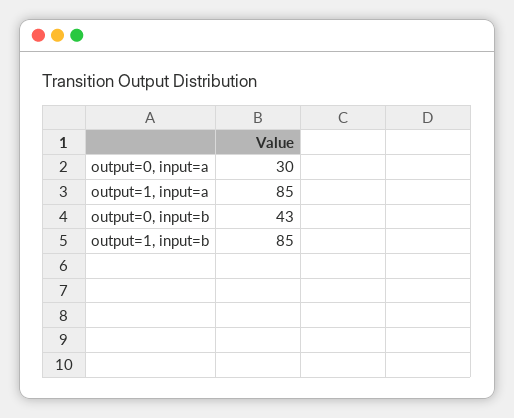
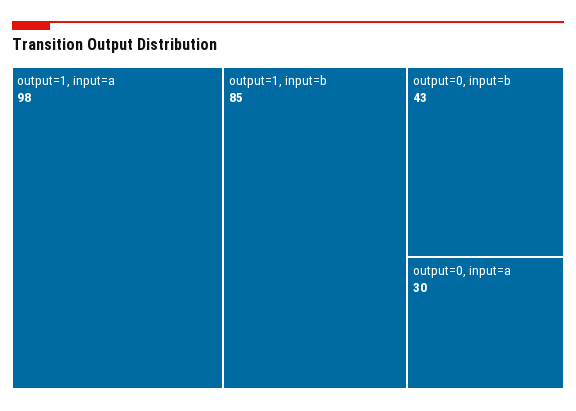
output=1, input=a: 85 -> 98

